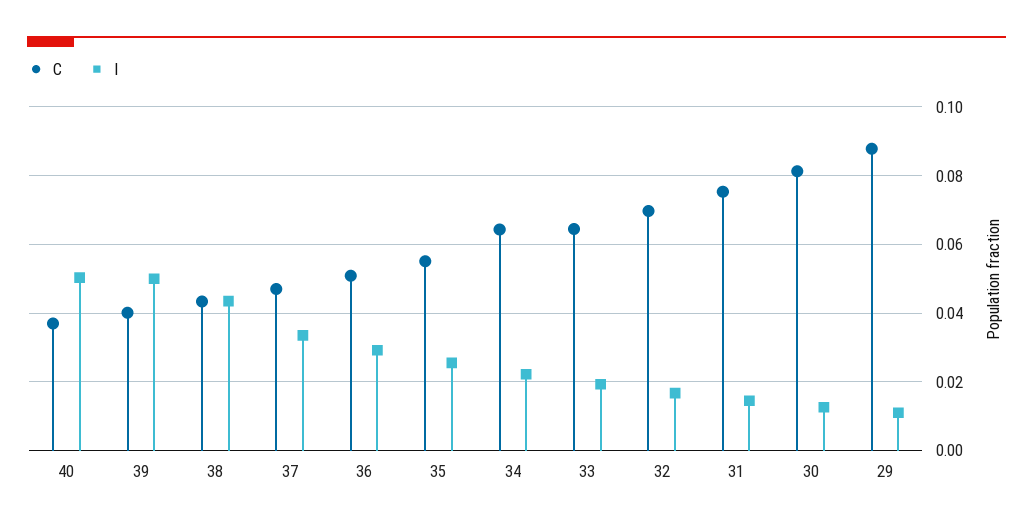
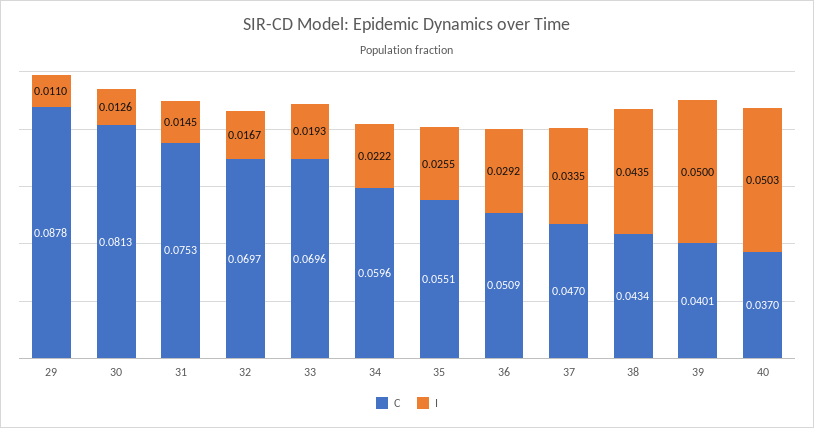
C, 34: 0.064 -> 0.0596
C, 33: 0.064 -> 0.0696

